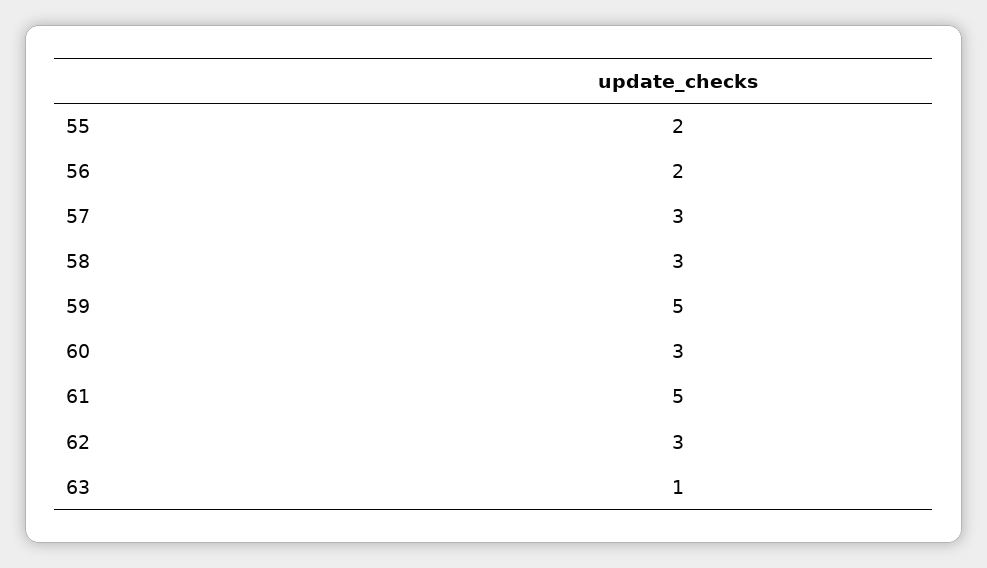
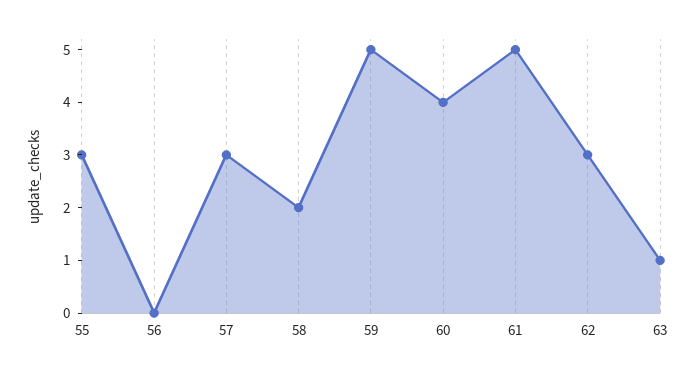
55: 2 -> 3
56: 2 -> 0
58: 3 -> 2
60: 3 -> 4

